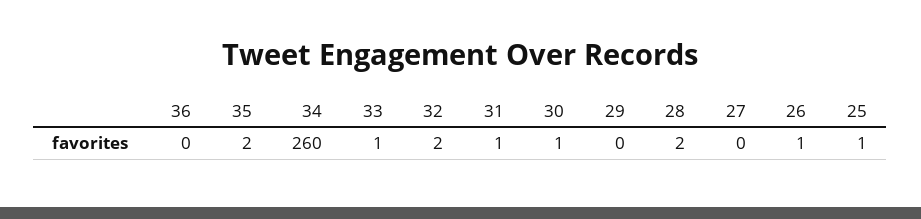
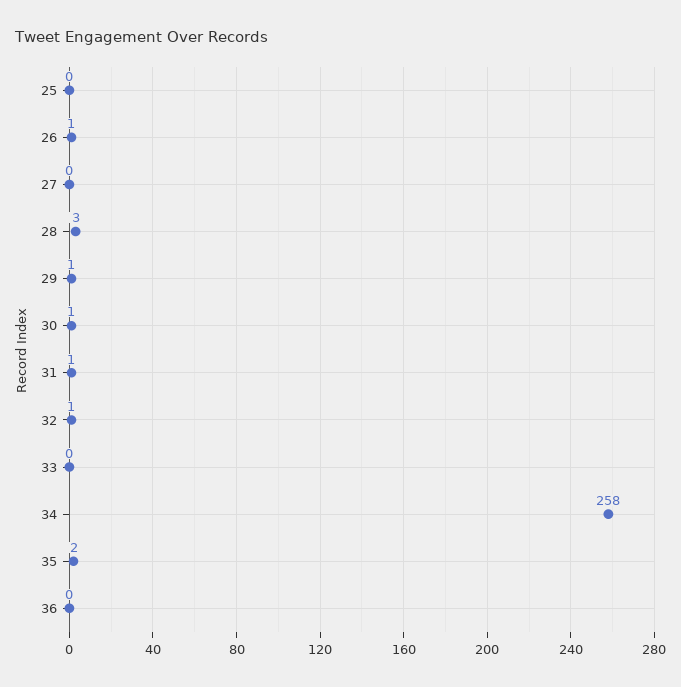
34: 260 -> 258
33: 1 -> 0
32: 2 -> 1
29: 0 -> 1
28: 2 -> 3
25: 1 -> 0

